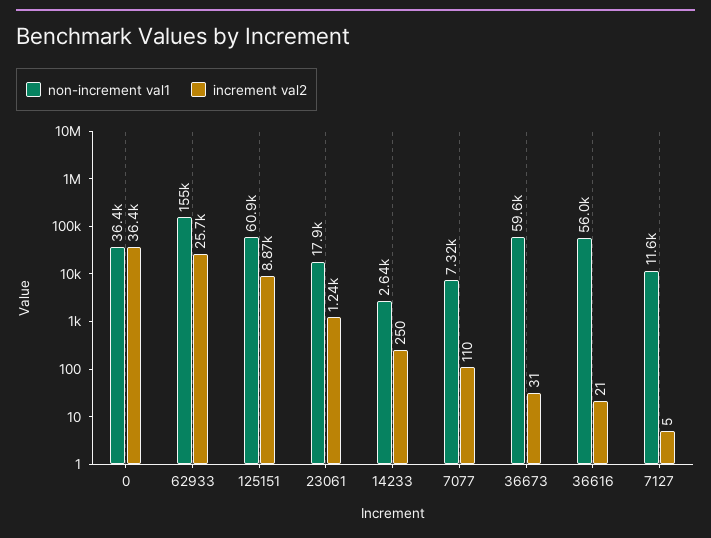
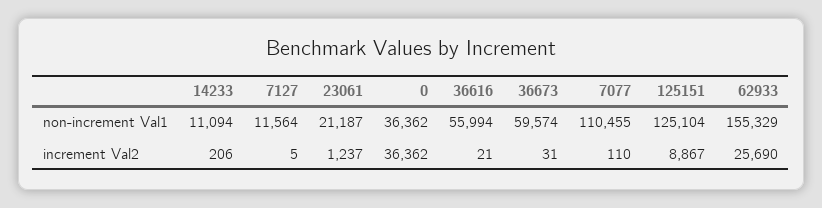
non-increment val1, 125151: 60900 -> 125104
non-increment val1, 23061: 17900 -> 21187
non-increment val1, 14233: 2640 -> 11094
increment val2, 14233: 250 -> 206
non-increment val1, 7077: 7320 -> 110455

